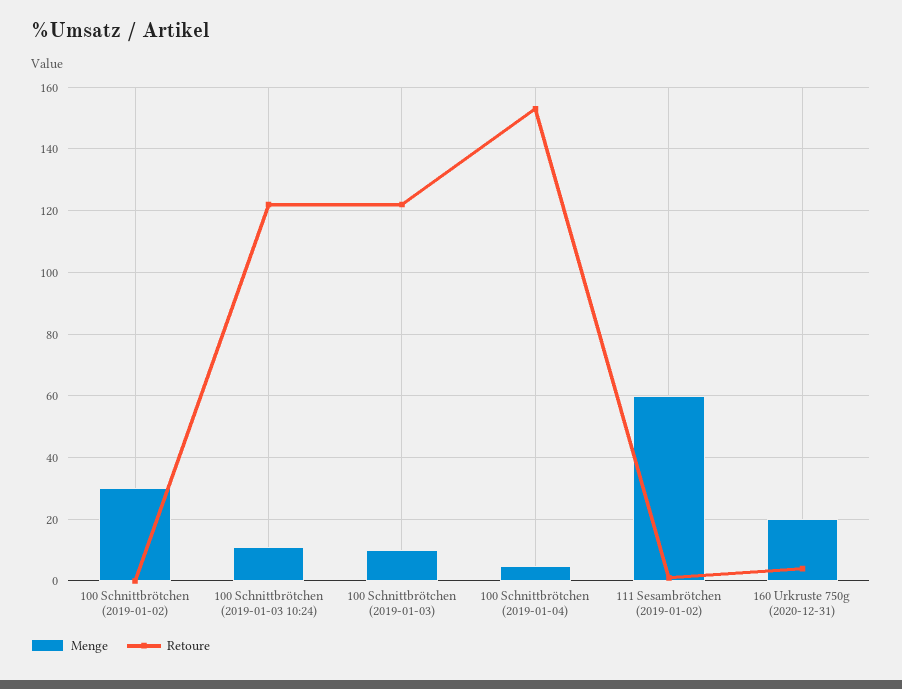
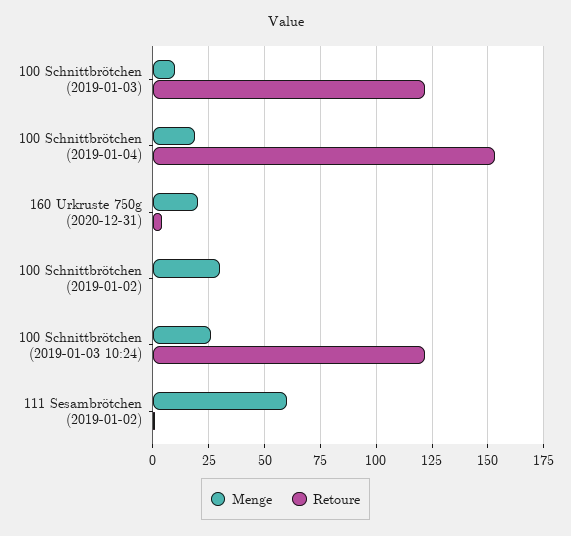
Menge, 100 Schnittbrötchen (2019-01-03 10:24): 10 -> 25
Menge, 100 Schnittbrötchen (2019-01-04): 5 -> 20

